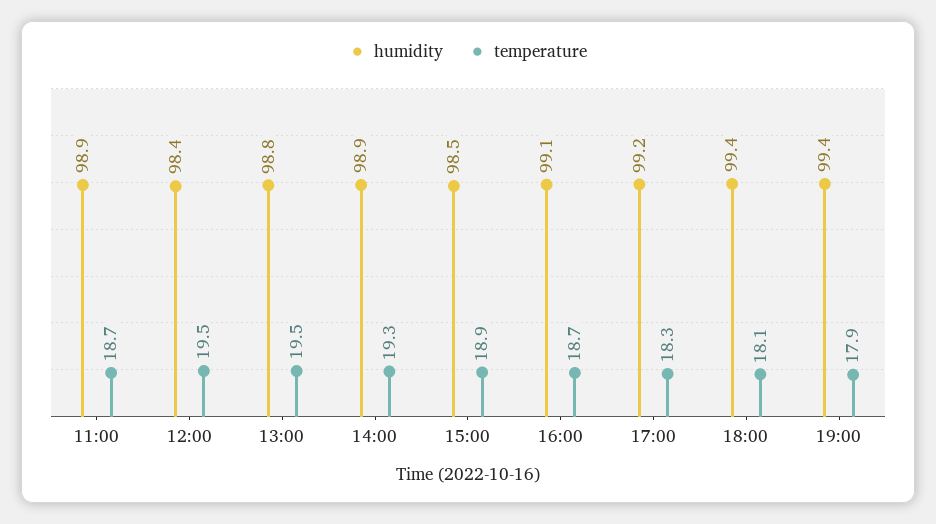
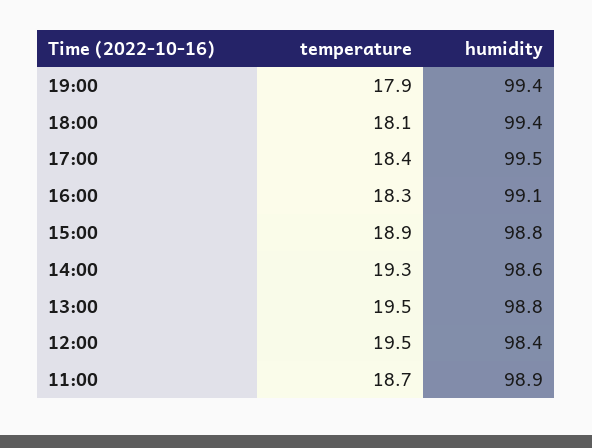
humidity, 14:00: 98.9 -> 98.6
humidity, 15:00: 98.5 -> 98.8
temperature, 16:00: 18.7 -> 18.3
humidity, 17:00: 99.2 -> 99.5
temperature, 17:00: 18.3 -> 18.4

